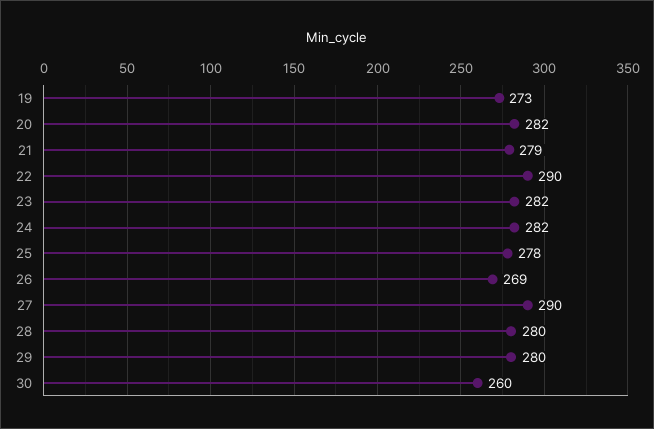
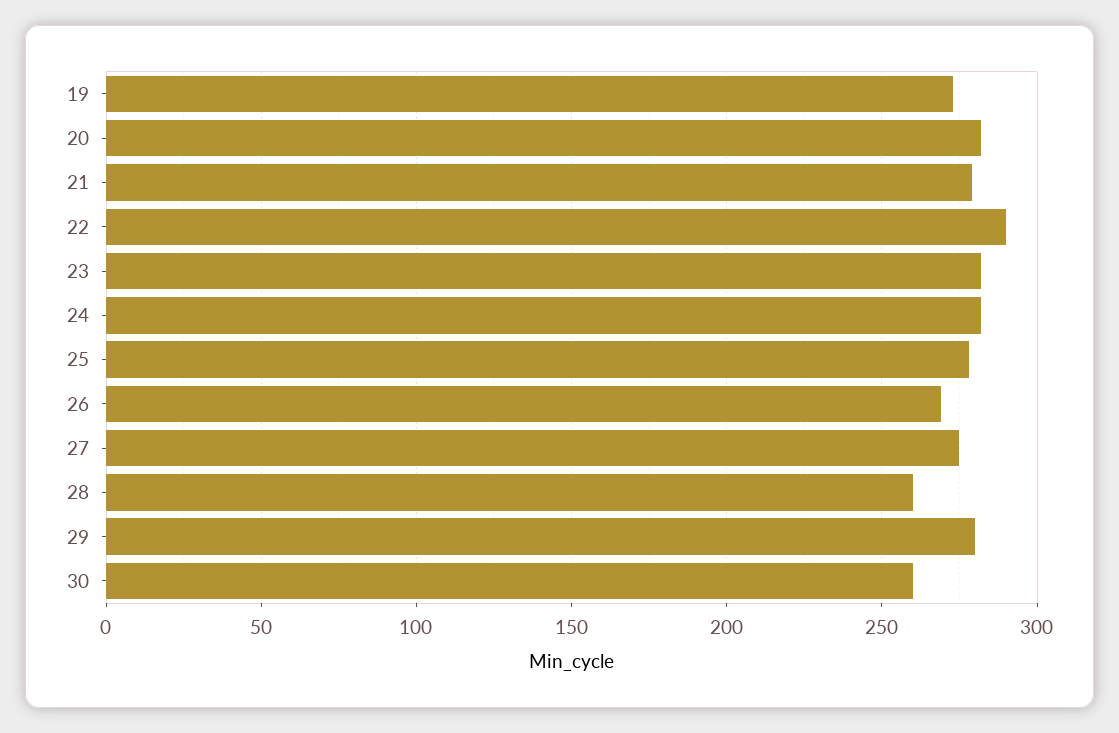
27: 290 -> 275
28: 280 -> 260

